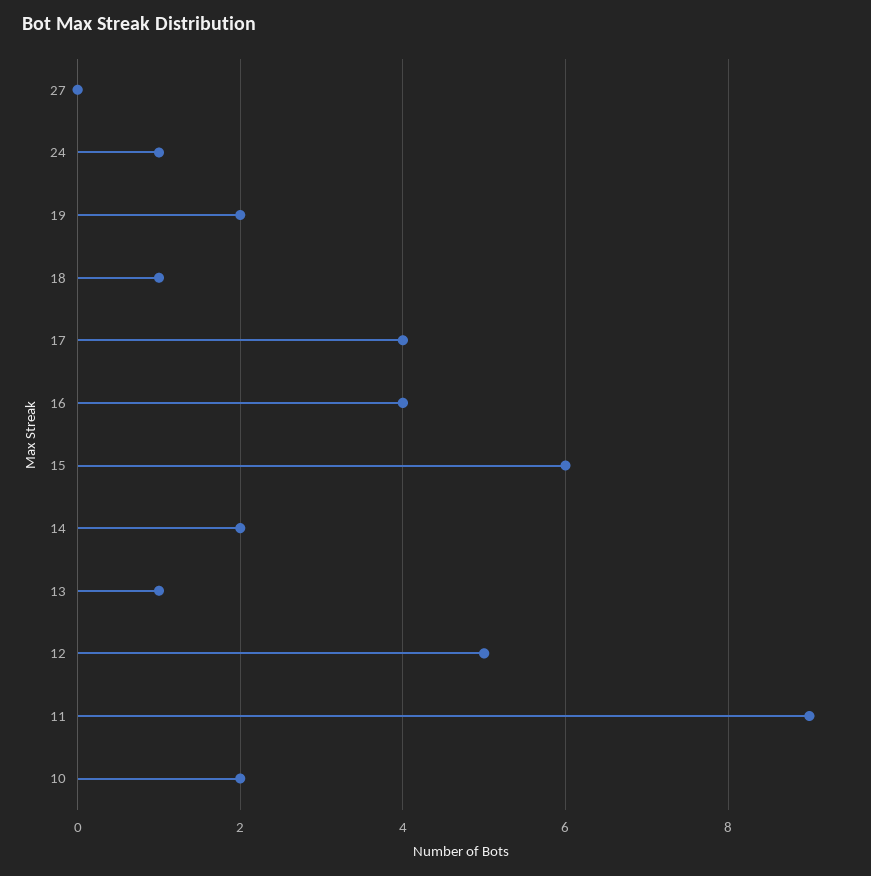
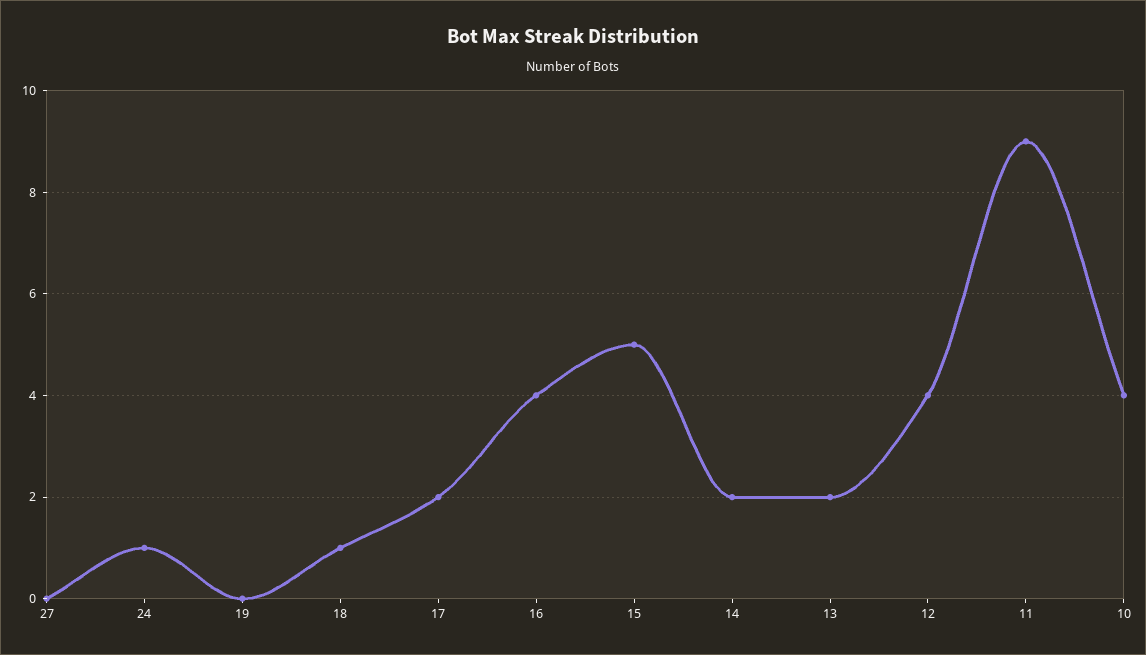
19: 2 -> 0
17: 4 -> 2
15: 6 -> 5
13: 1 -> 2
12: 5 -> 4
10: 2 -> 4

